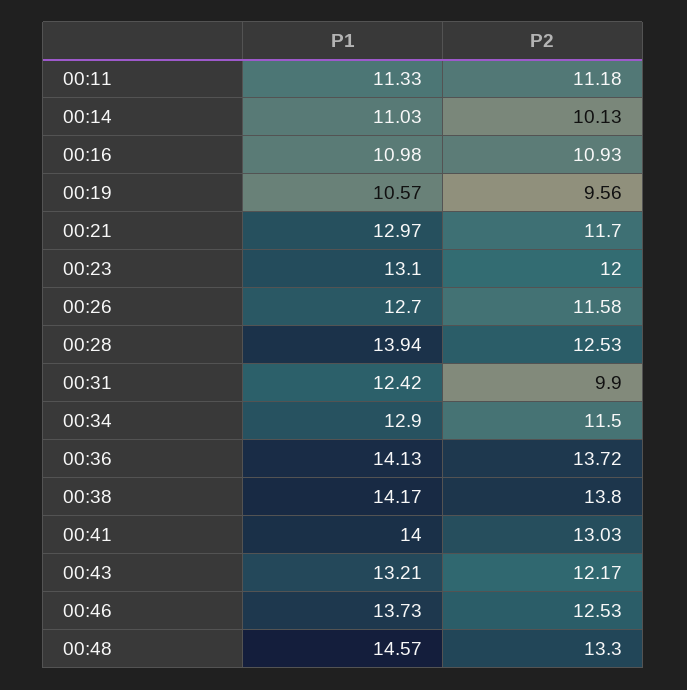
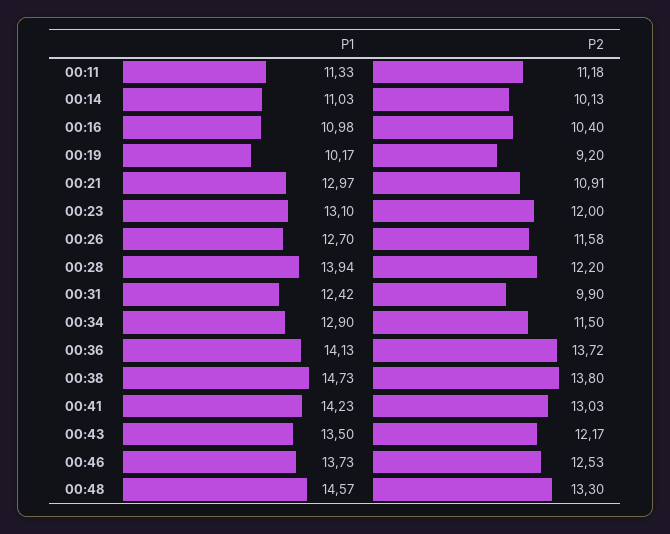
P2, 00:16: 10.93 -> 10.4
P1, 00:19: 10.57 -> 10.17
P2, 00:19: 9.56 -> 9.2
P2, 00:21: 11.7 -> 10.91
P2, 00:28: 12.53 -> 12.2
P1, 00:38: 14.17 -> 14.73
P1, 00:41: 14 -> 14.23
P1, 00:43: 13.21 -> 13.5

